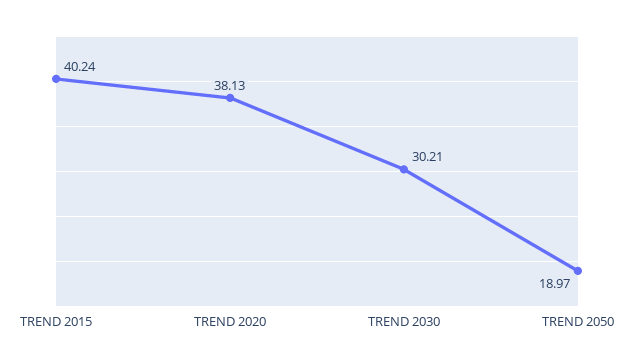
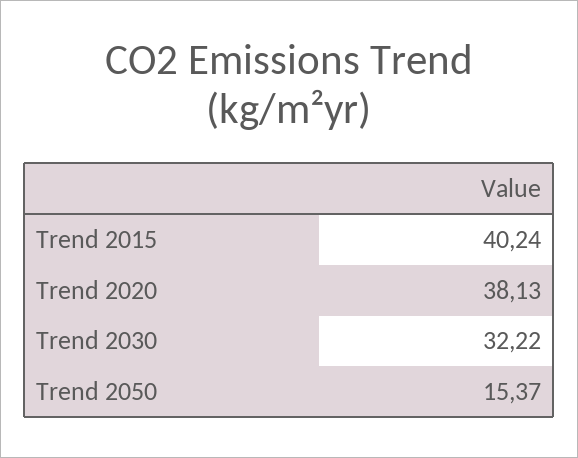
TREND 2030: 30.21 -> 32.22
TREND 2050: 18.97 -> 15.37

